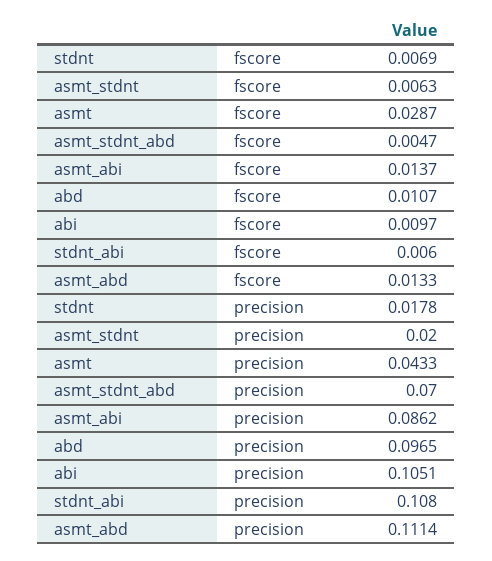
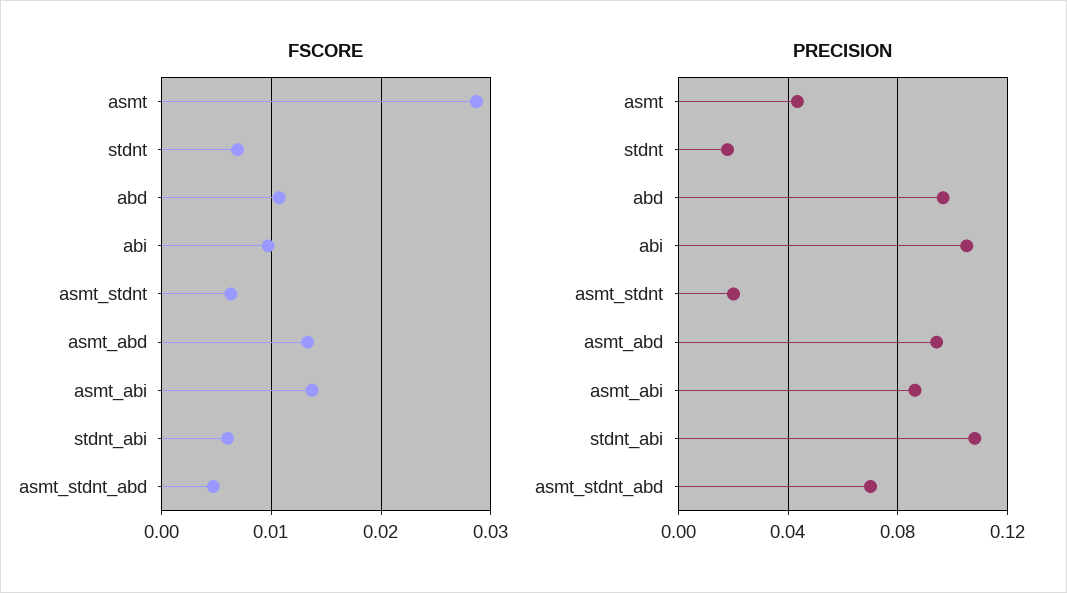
precision, asmt_abd: 0.1114 -> 0.095

